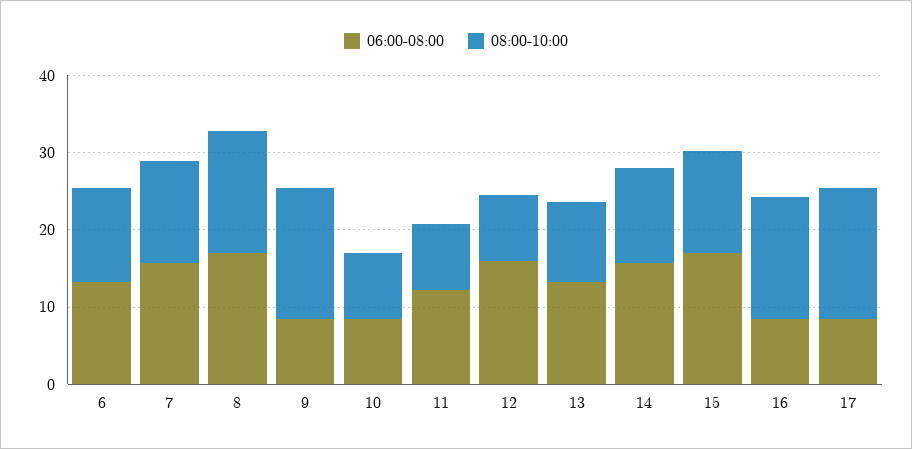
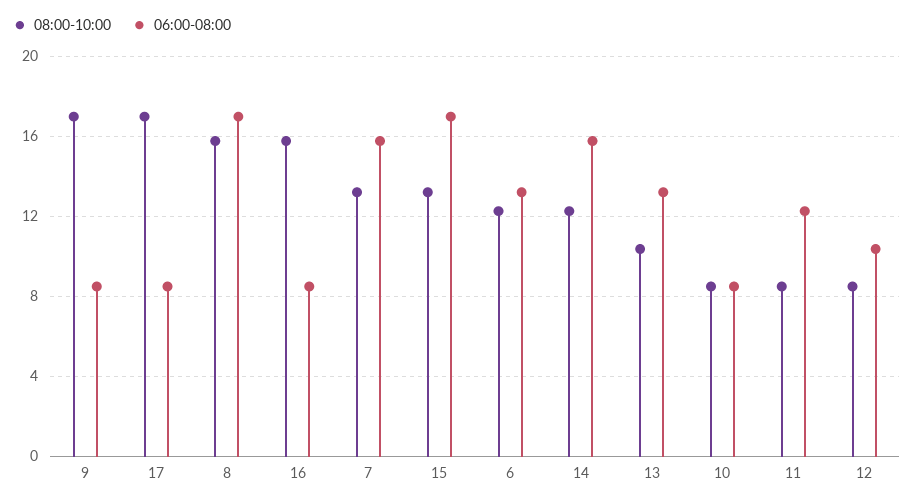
06:00-08:00, 12: 16 -> 10.5

